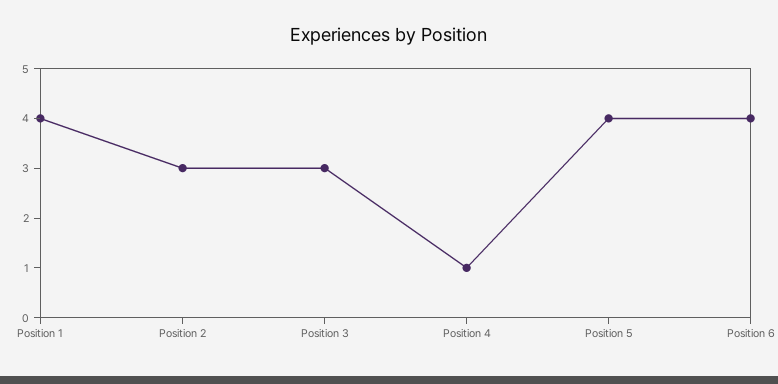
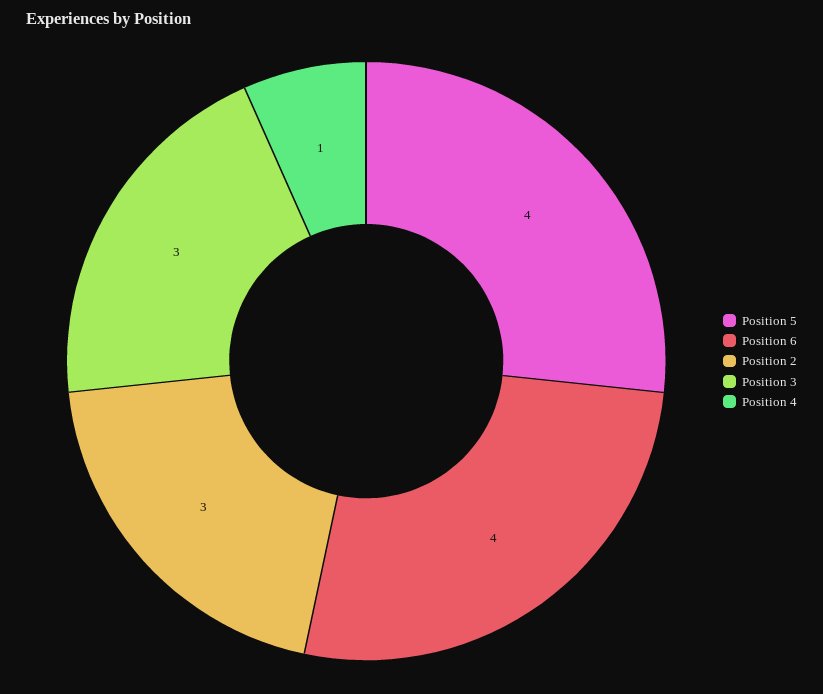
Position 1: 4 -> none

